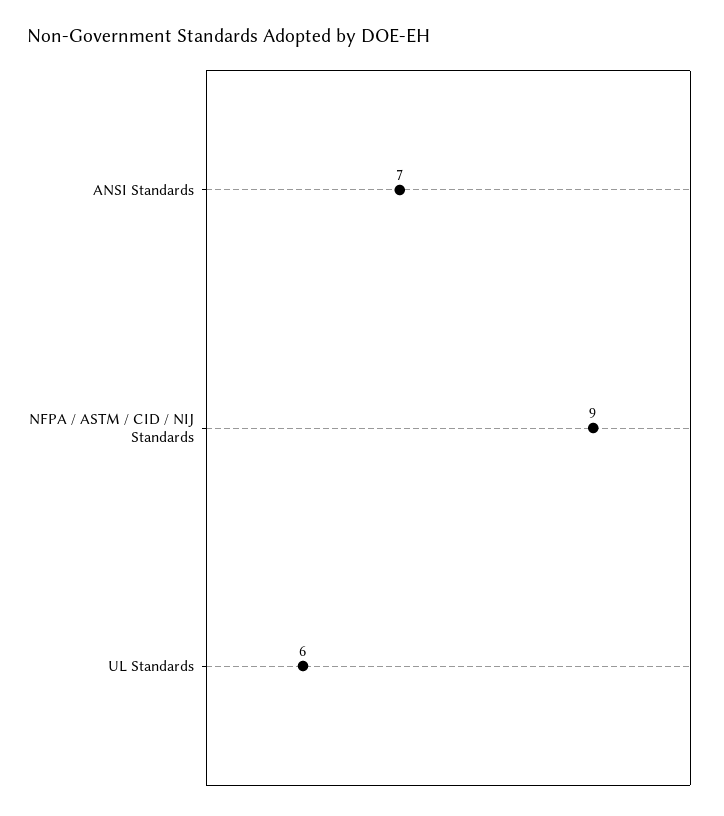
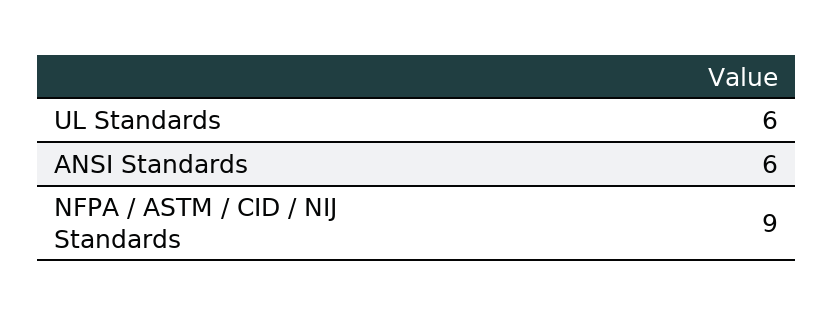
ANSI Standards: 7 -> 6

